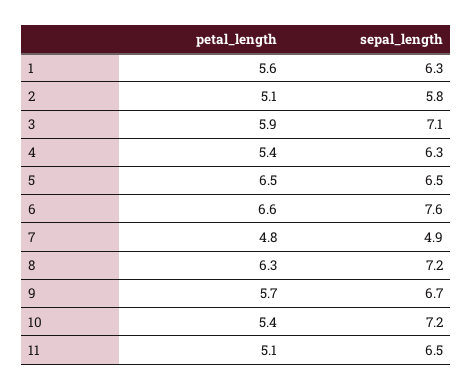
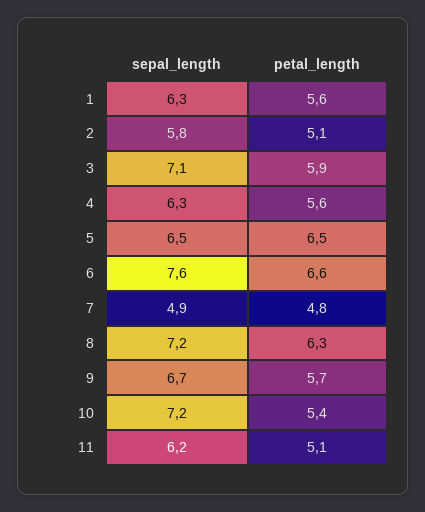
petal_length, 4: 5.4 -> 5.6
sepal_length, 11: 6.5 -> 6.2

